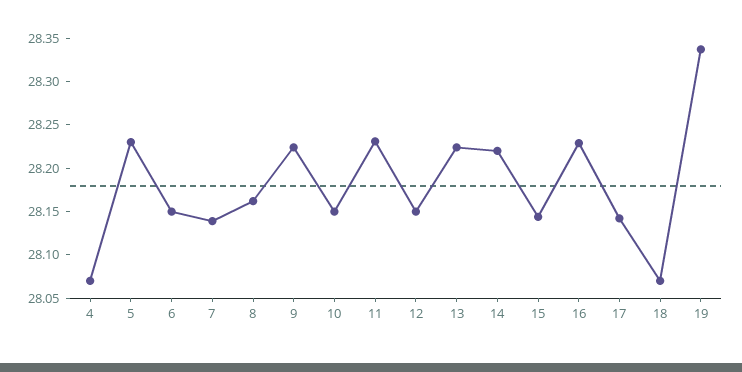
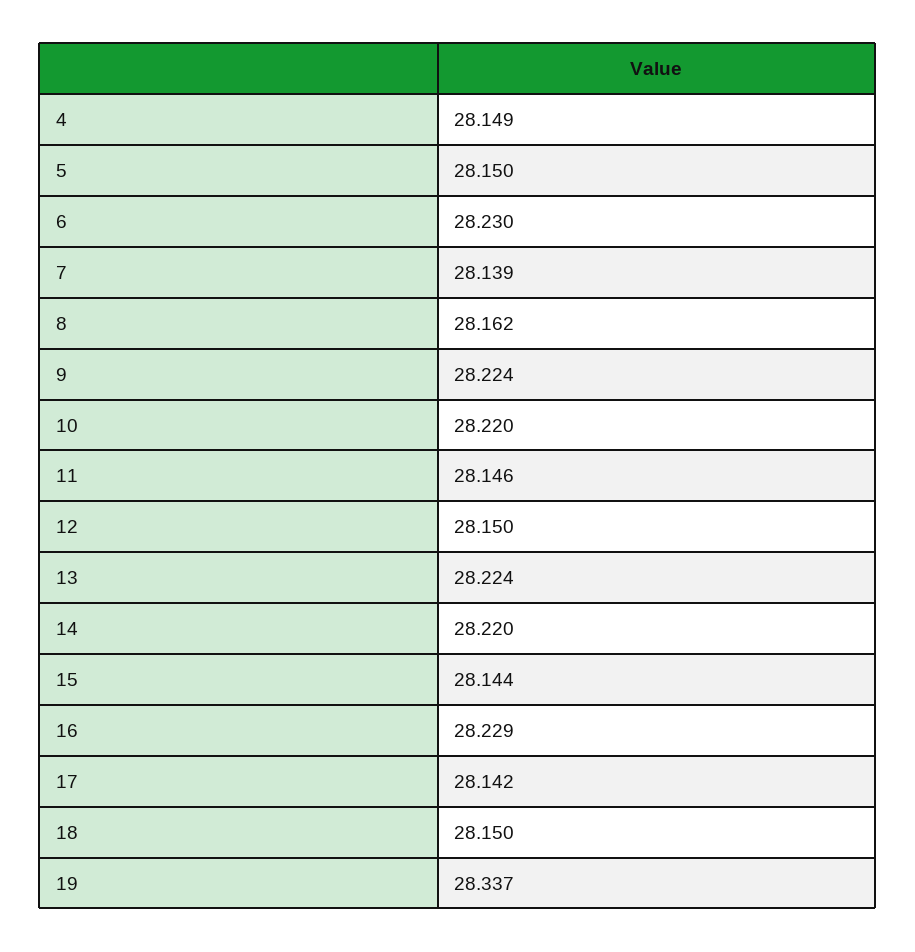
4: 28.07 -> 28.149
5: 28.23 -> 28.15
6: 28.15 -> 28.23
10: 28.15 -> 28.22
11: 28.23 -> 28.146
18: 28.07 -> 28.15

